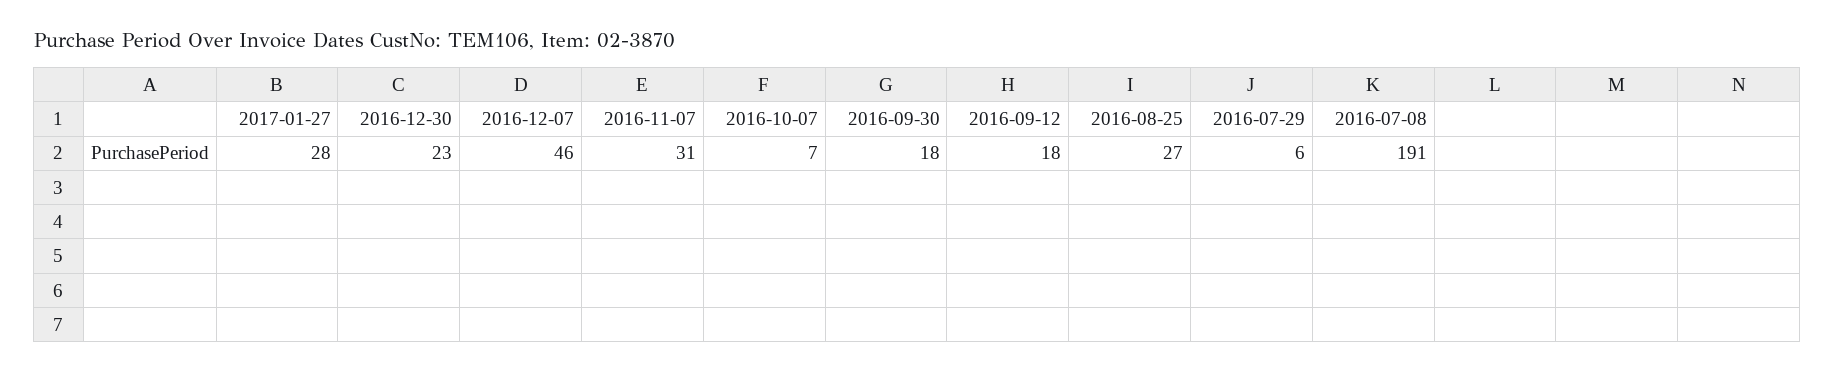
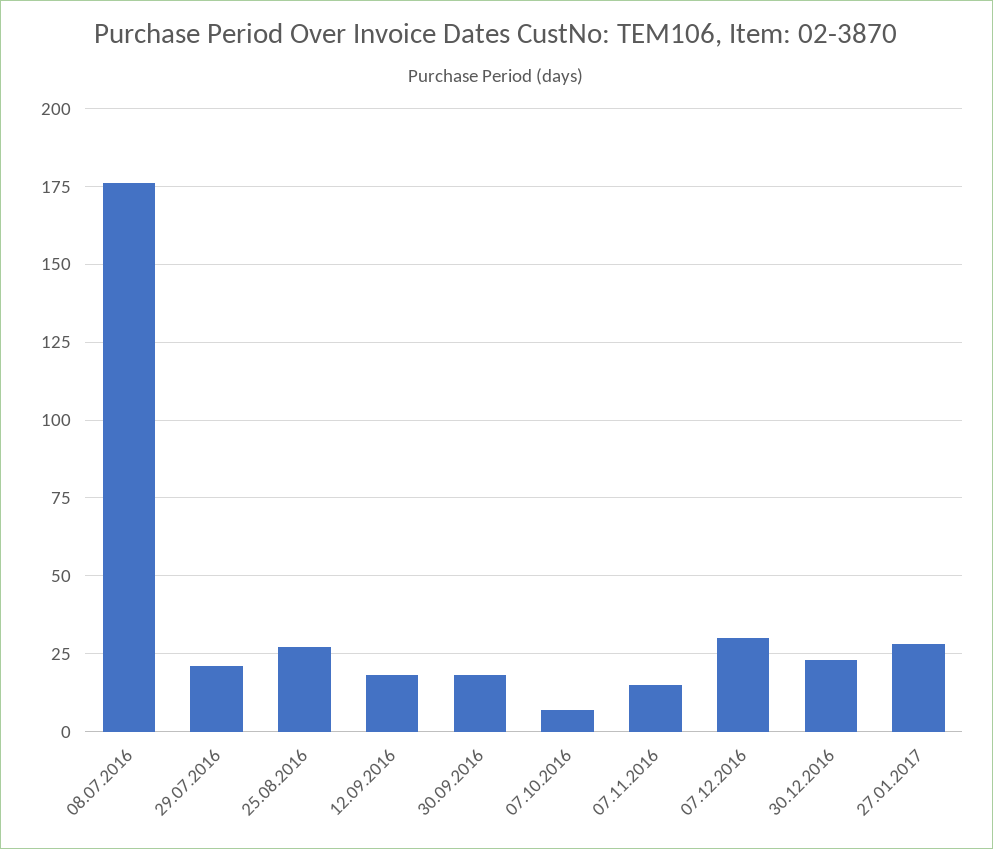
2016-12-07: 46 -> 30
2016-11-07: 31 -> 15
2016-07-29: 6 -> 20
2016-07-08: 191 -> 175

